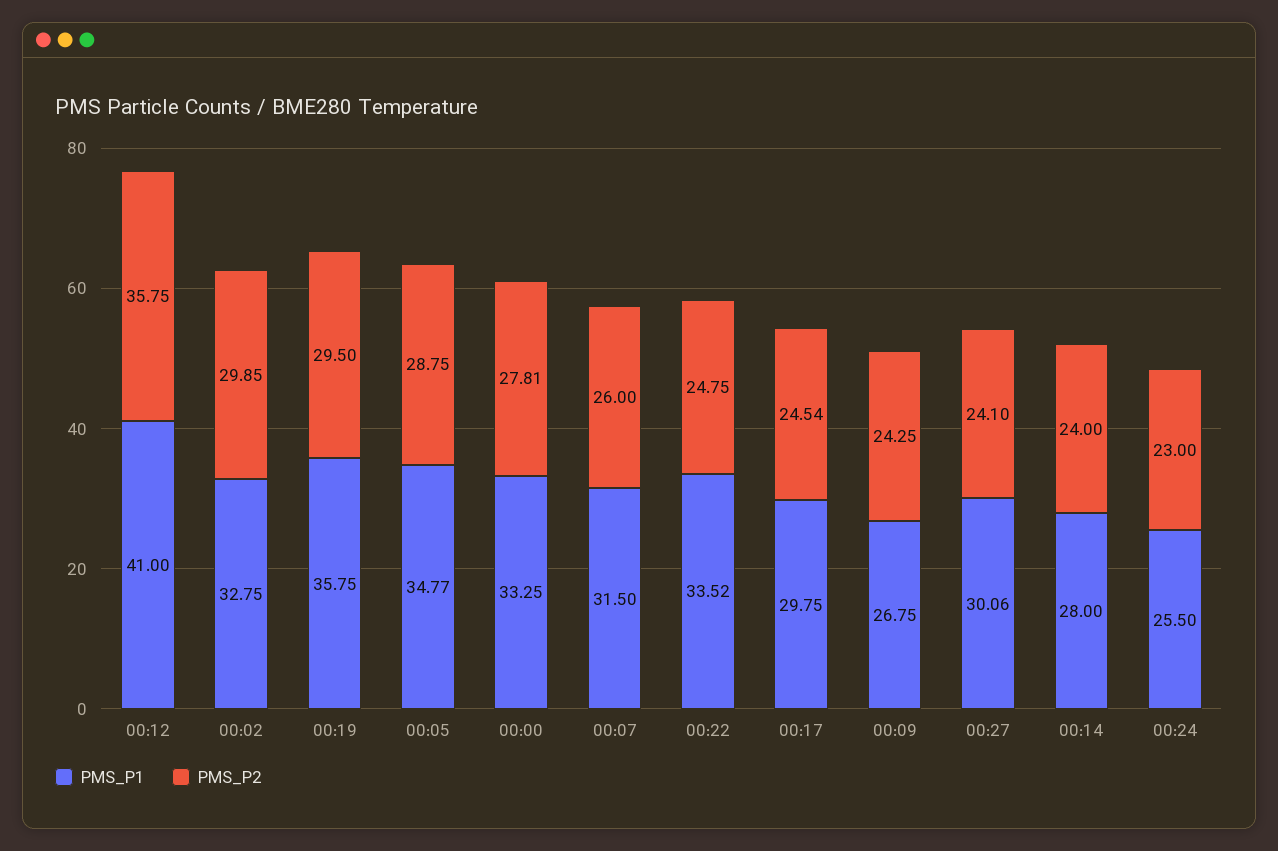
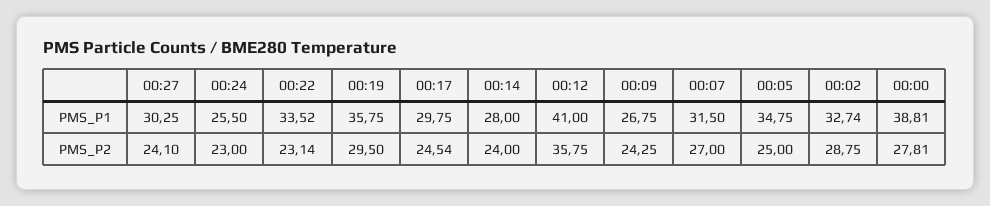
PMS_P1, 00:02: 32.75 -> 32.74
PMS_P2, 00:02: 29.85 -> 28.75
PMS_P1, 00:05: 34.77 -> 34.75
PMS_P2, 00:05: 28.75 -> 25
PMS_P1, 00:00: 33.25 -> 38.81
PMS_P2, 00:07: 26 -> 27
PMS_P2, 00:22: 24.75 -> 23.14
PMS_P1, 00:27: 30.06 -> 30.25

